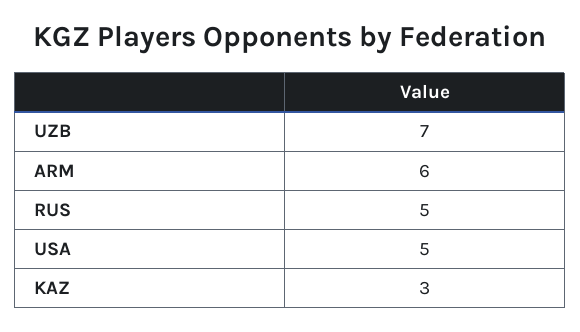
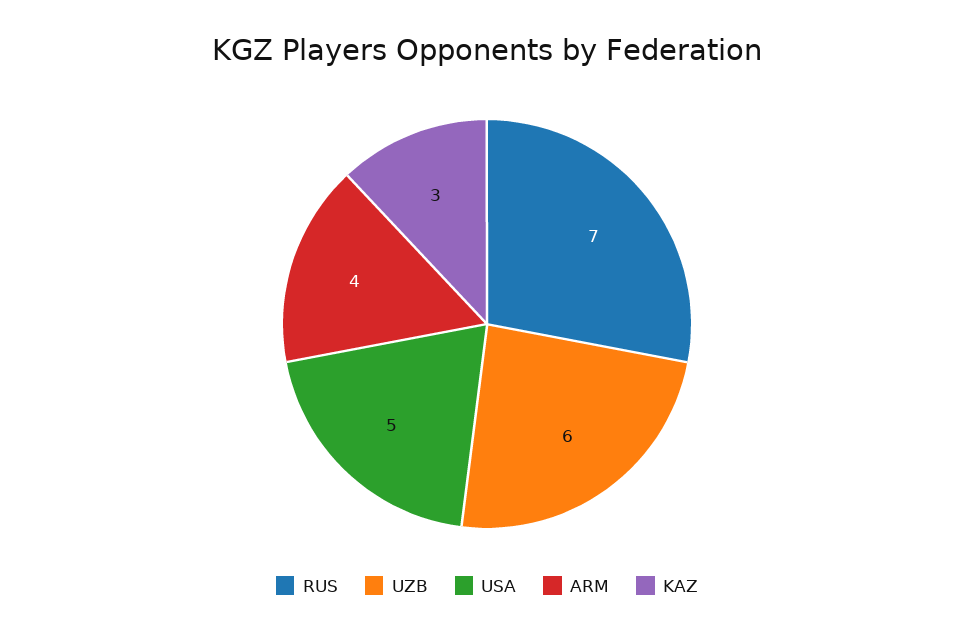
UZB: 7 -> 6
ARM: 6 -> 4
RUS: 5 -> 7

